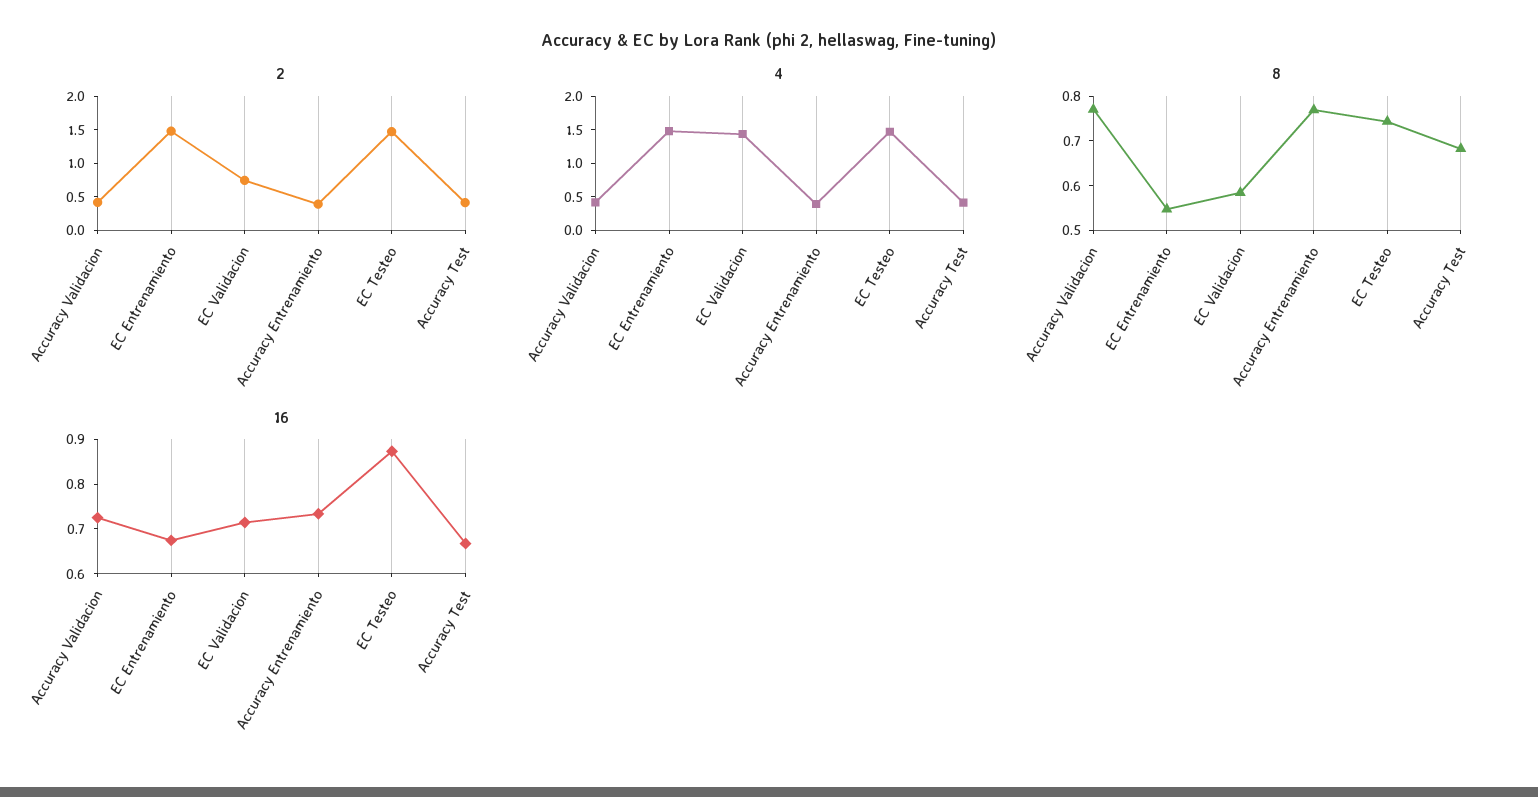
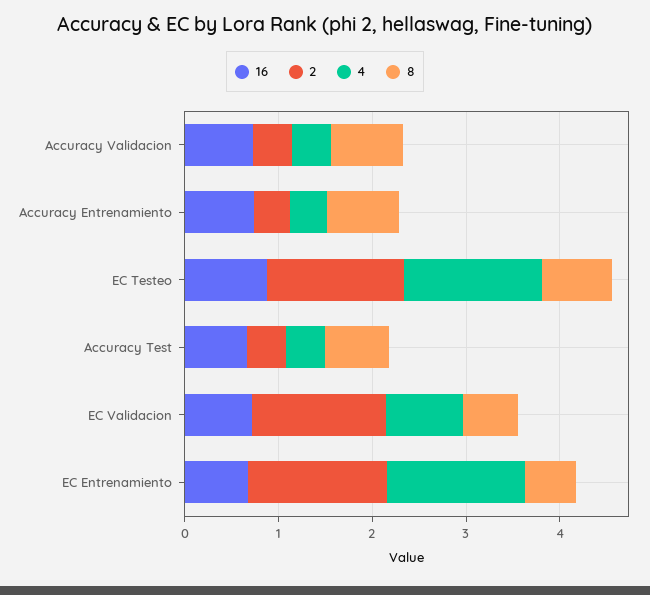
2, EC Validacion: 0.75 -> 1.4
4, EC Validacion: 1.5 -> 0.8

